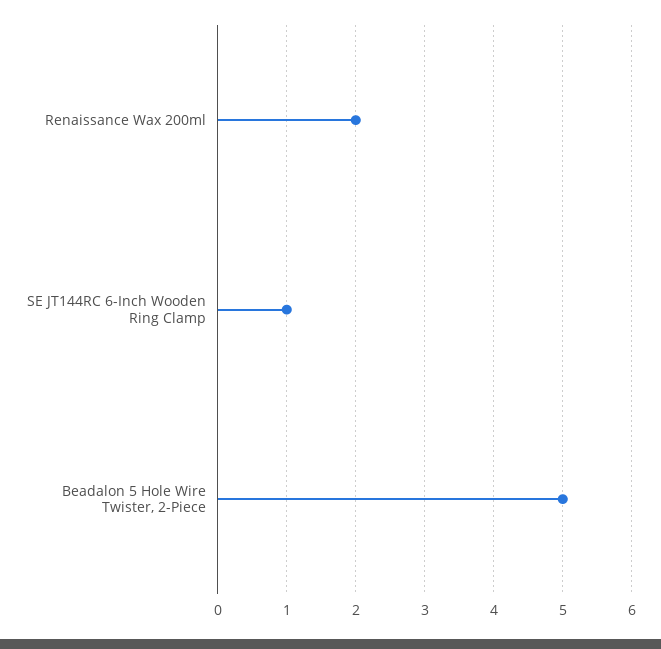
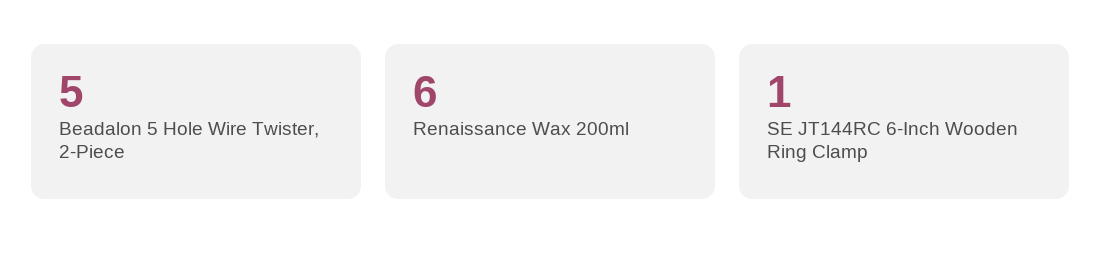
Renaissance Wax 200ml: 2 -> 6

